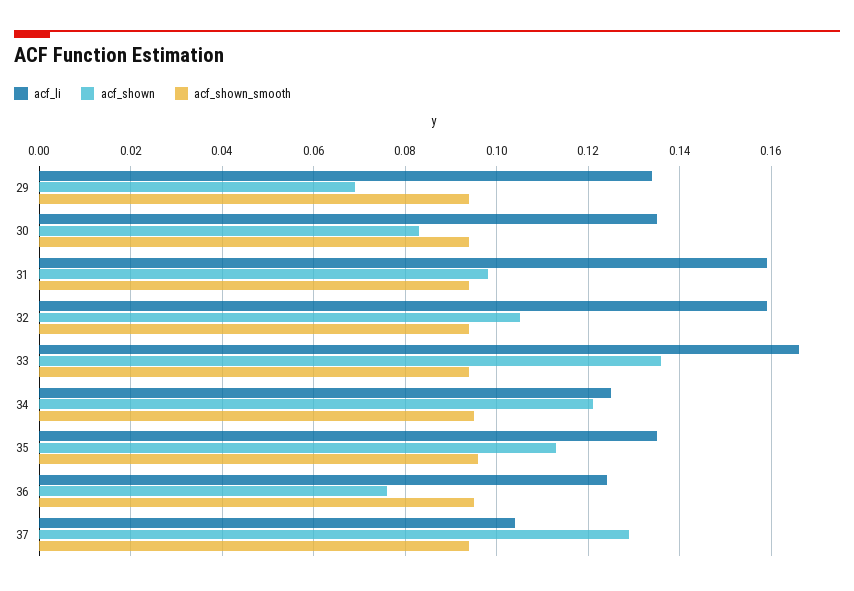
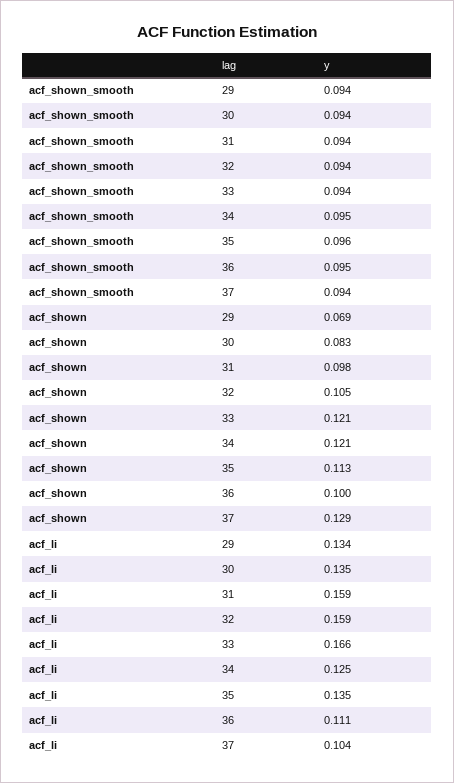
acf_shown, 33: 0.135 -> 0.121
acf_li, 36: 0.125 -> 0.111
acf_shown, 36: 0.075 -> 0.1

